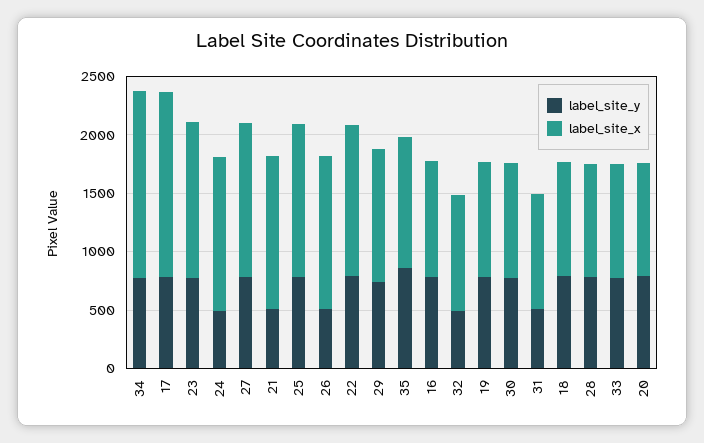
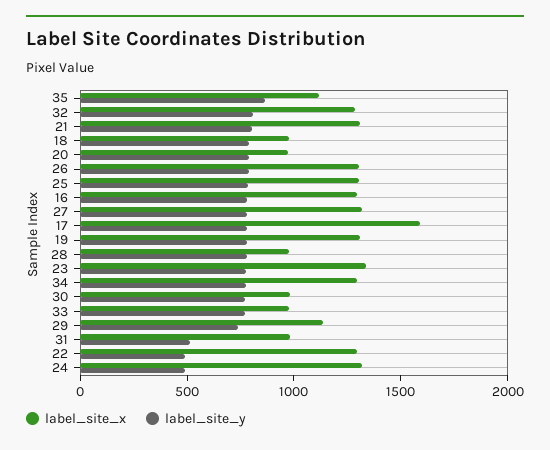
label_site_x, 34: 1600 -> 1300
label_site_y, 21: 500 -> 800
label_site_y, 26: 500 -> 800
label_site_y, 22: 800 -> 500
label_site_x, 16: 1000 -> 1300
label_site_y, 32: 500 -> 800
label_site_x, 32: 1000 -> 1300
label_site_x, 19: 1000 -> 1300

